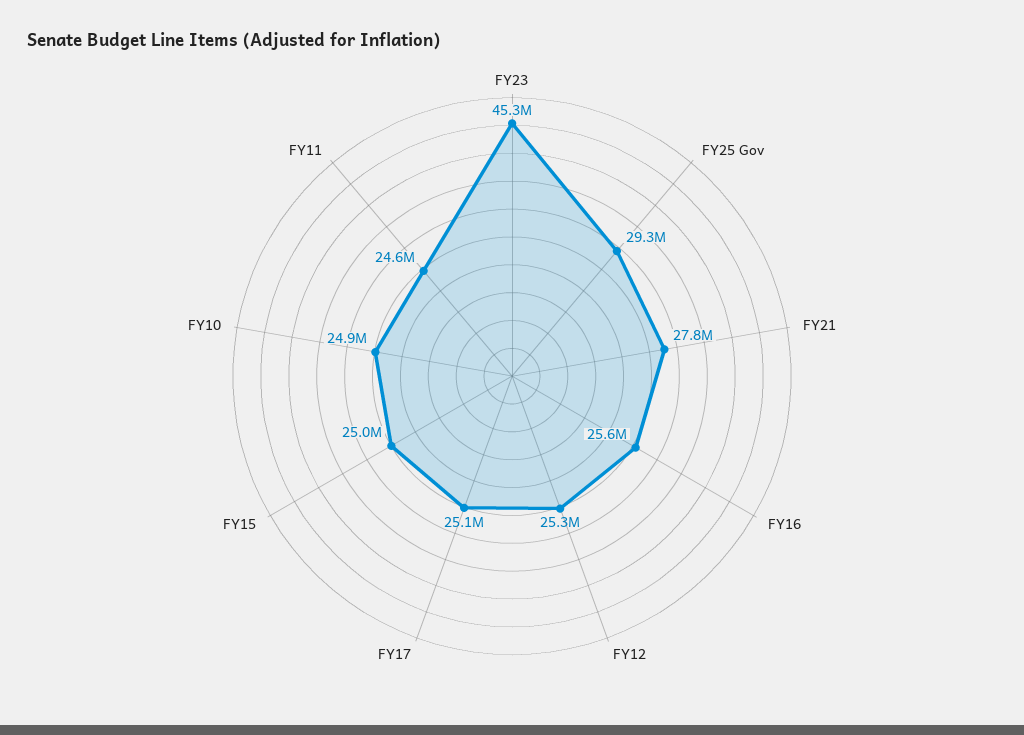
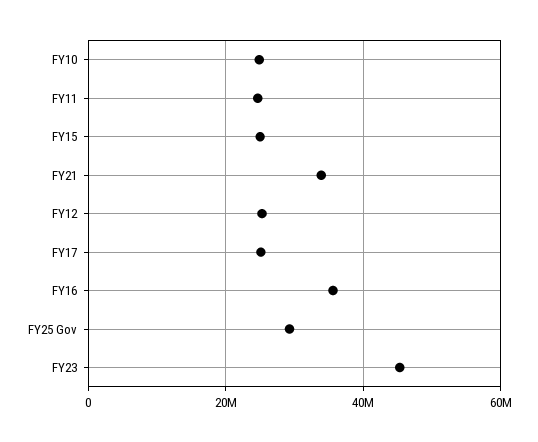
FY21: 27800000 -> 34000000
FY16: 25600000 -> 36000000

